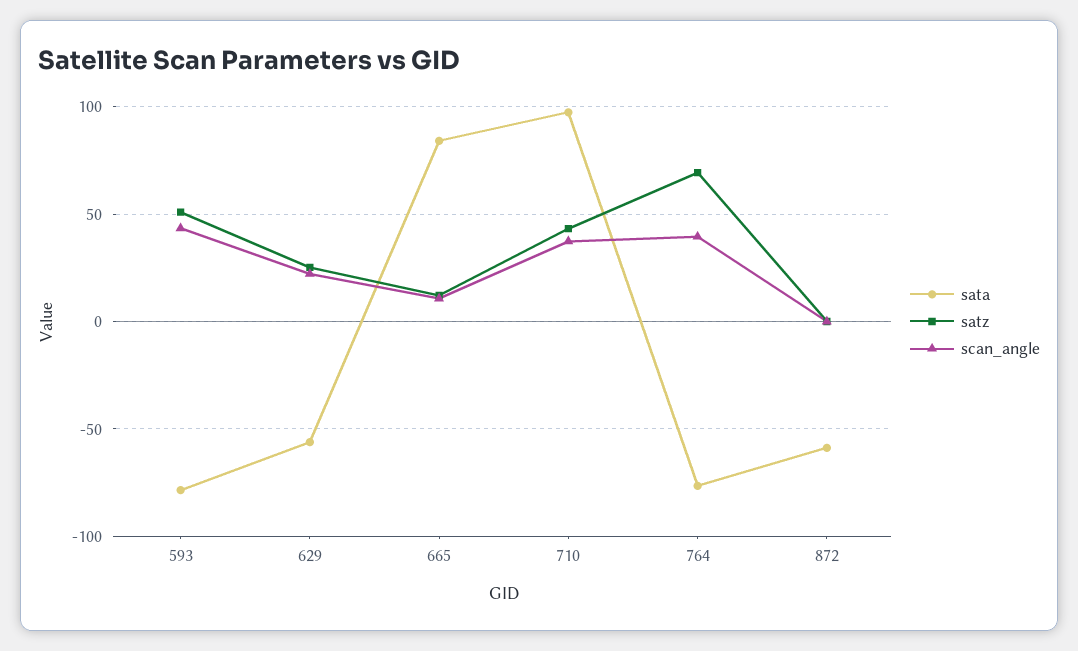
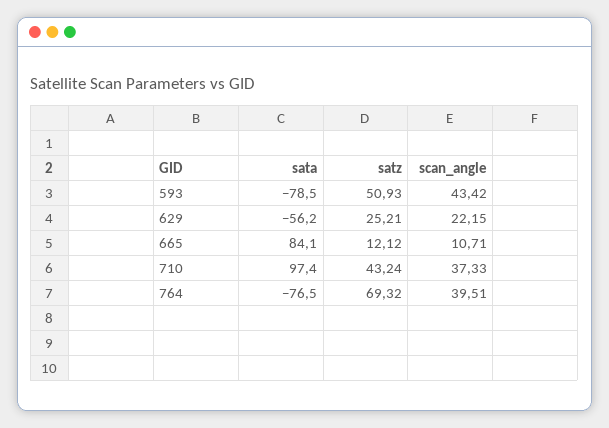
sata, 872: -60 -> none
satz, 872: 0 -> none
scan_angle, 872: 0 -> none

